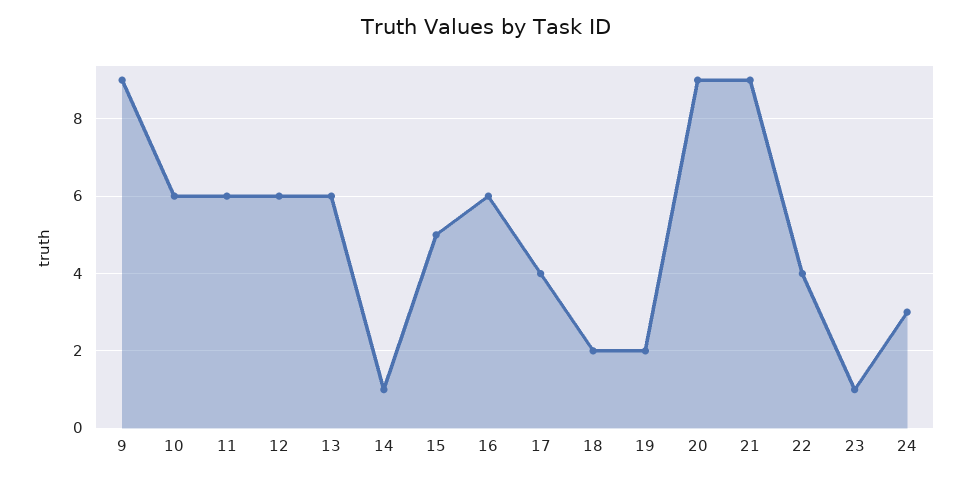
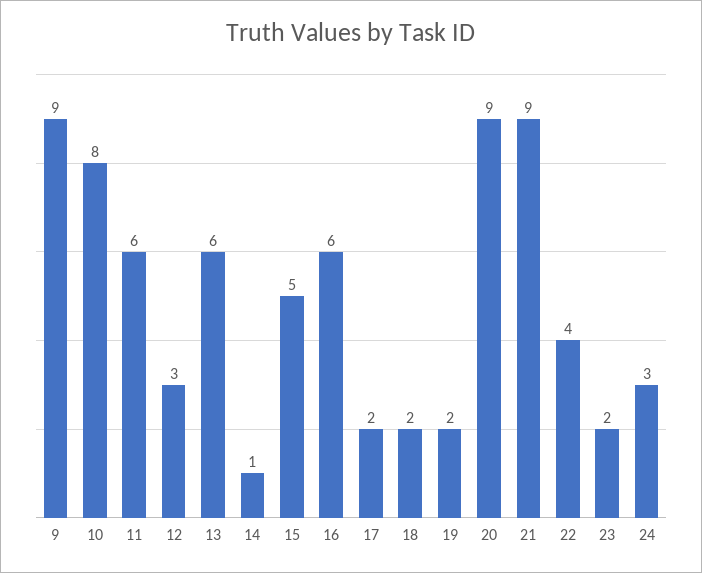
10: 6 -> 8
12: 6 -> 3
17: 4 -> 2
23: 1 -> 2

